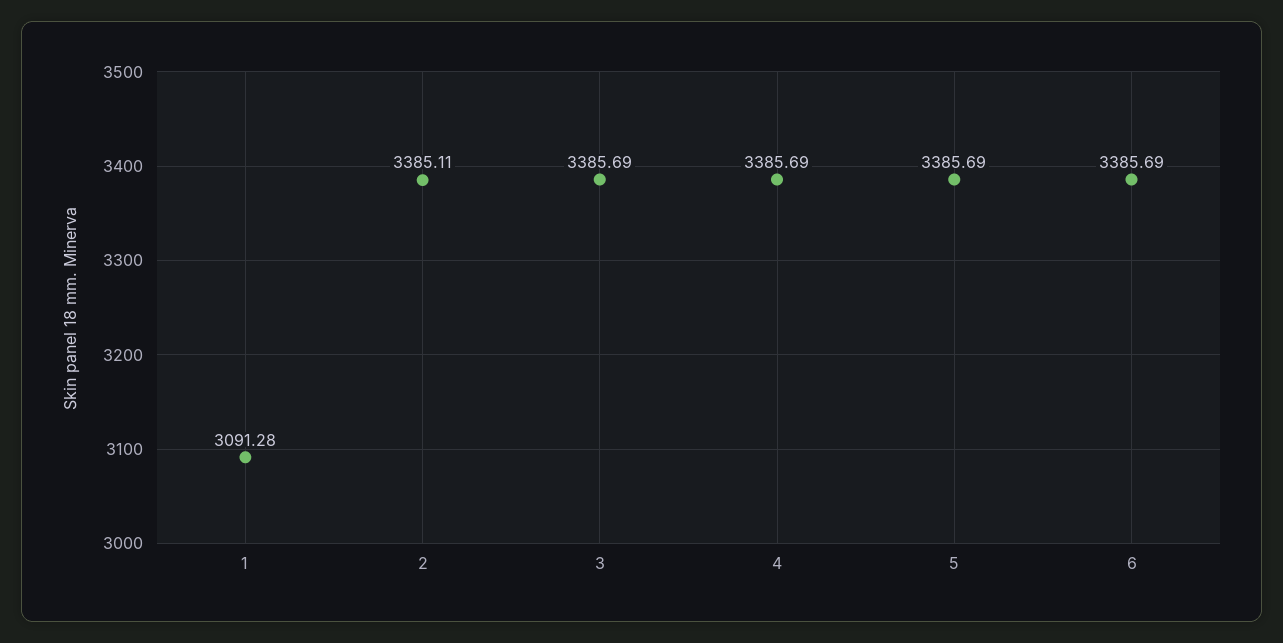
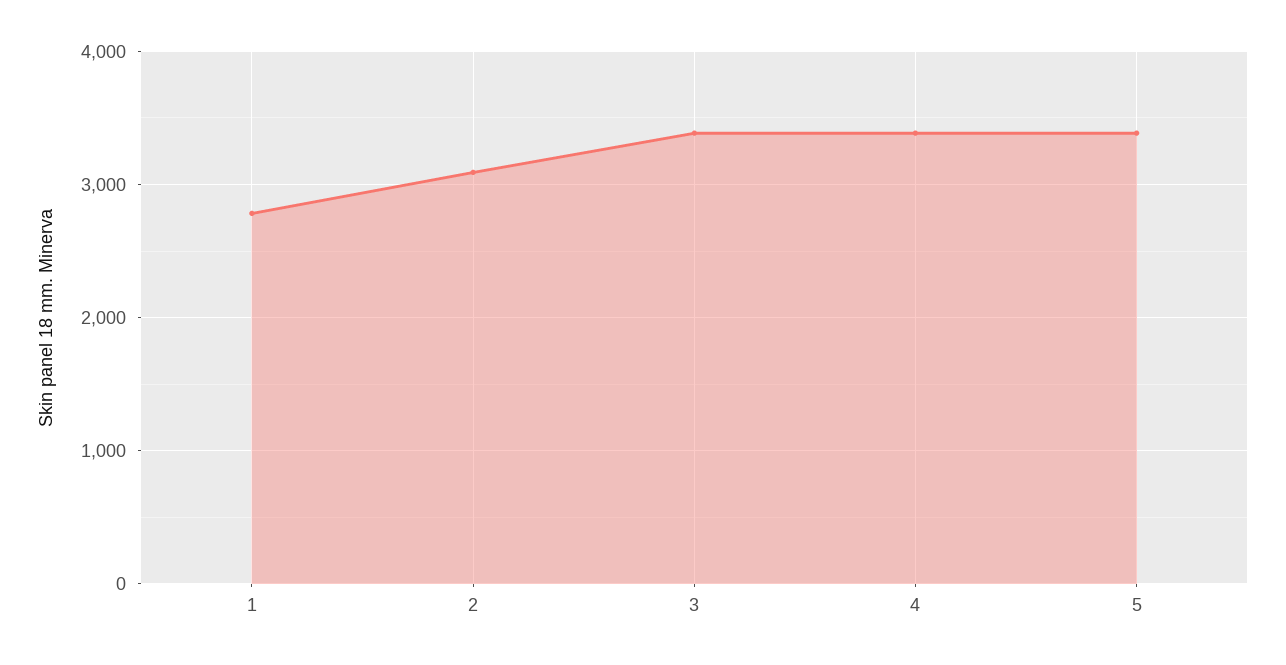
1: 3091.28 -> 2800
2: 3385.11 -> 3100
6: 3385.69 -> none

